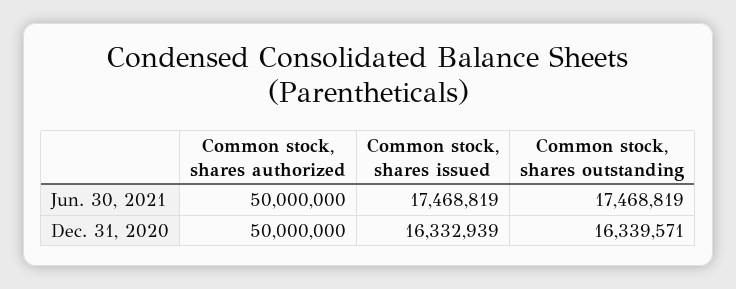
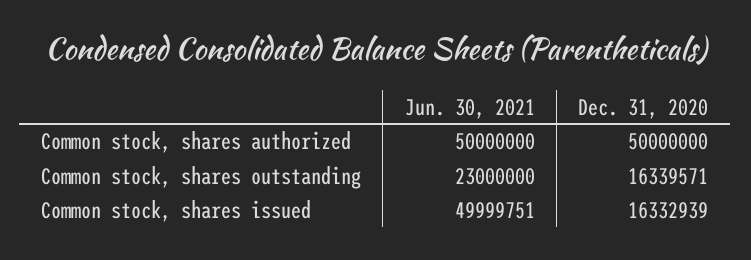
Common stock, shares issued, Jun. 30, 2021: 17468819 -> 49999751
Common stock, shares outstanding, Jun. 30, 2021: 17468819 -> 23000000

